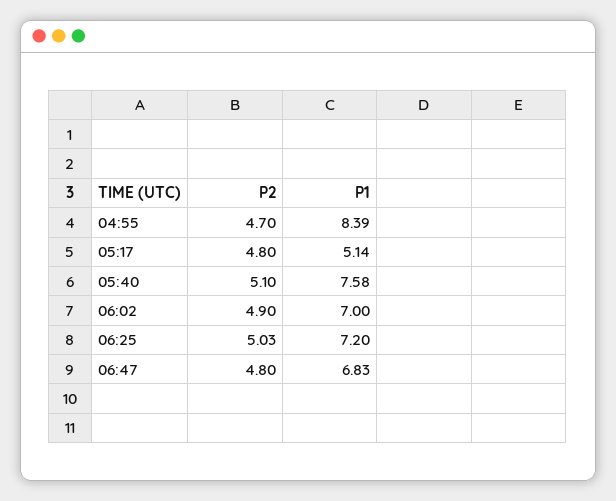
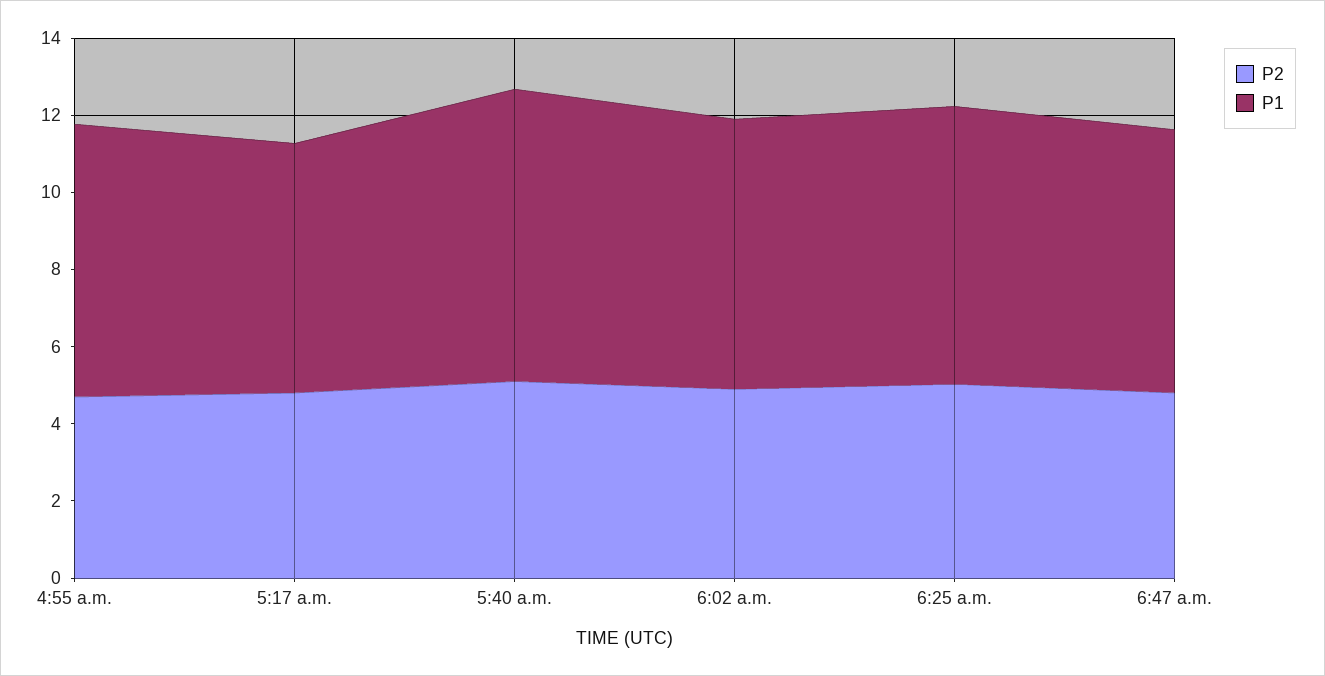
P1, 04:55: 8.39 -> 7
P1, 05:17: 5.14 -> 6.5

